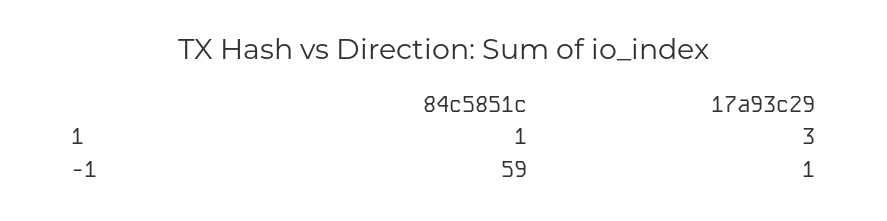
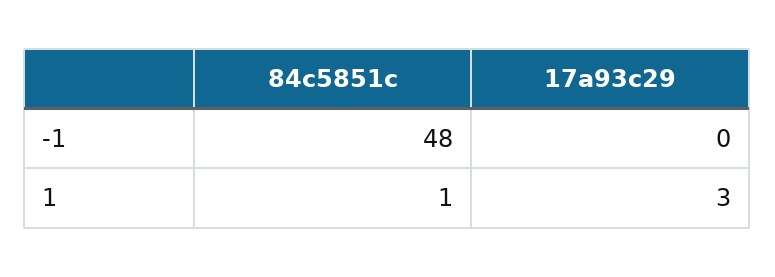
84c5851c, -1: 59 -> 48
17a93c29, -1: 1 -> 0

